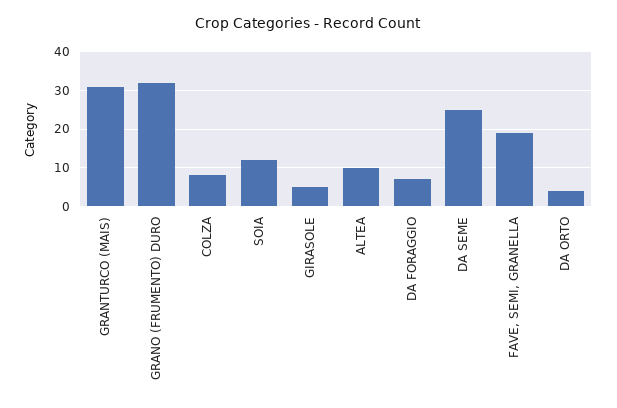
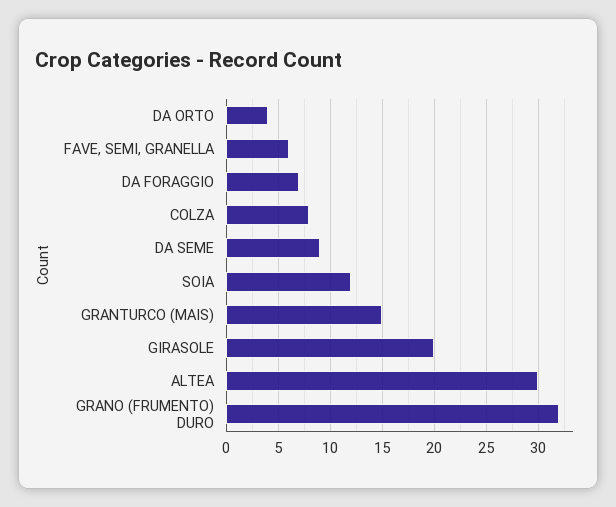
GRANTURCO (MAIS): 30 -> 15
GIRASOLE: 5 -> 20
ALTEA: 10 -> 30
DA SEME: 25 -> 9
FAVE, SEMI, GRANELLA: 20 -> 6

